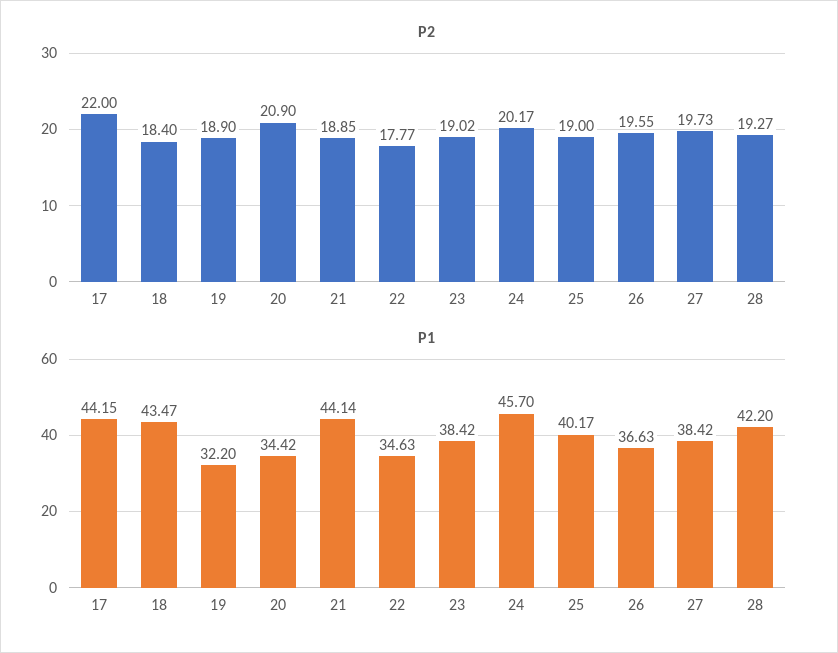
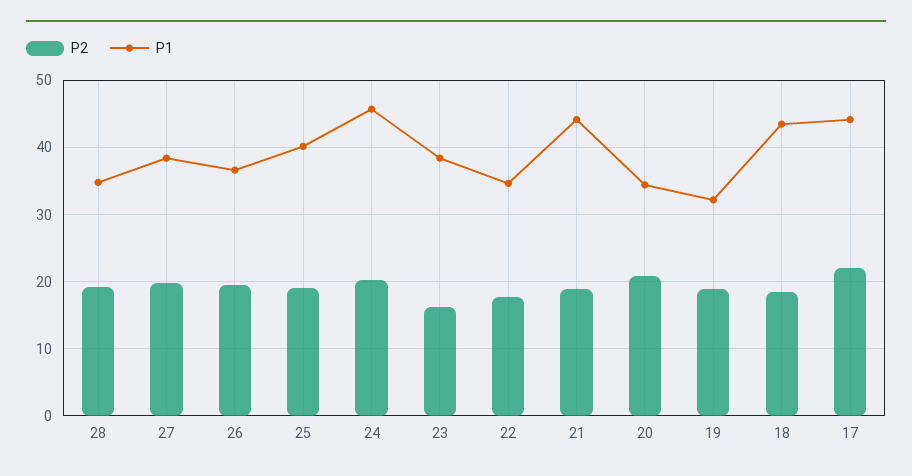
P2, 23: 19.02 -> 16
P1, 28: 42.2 -> 35

